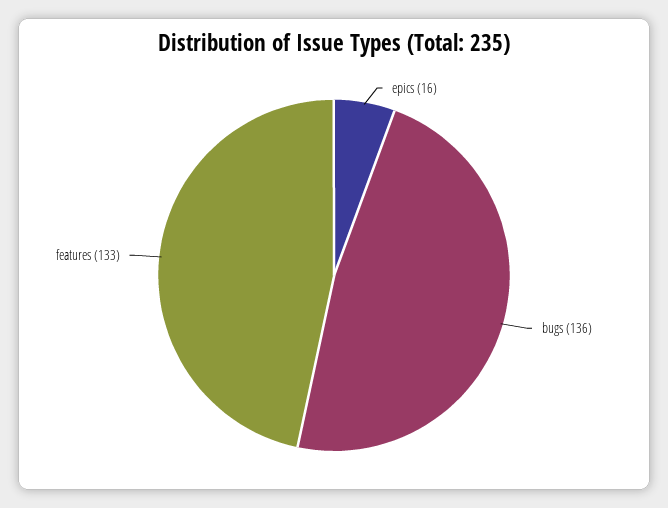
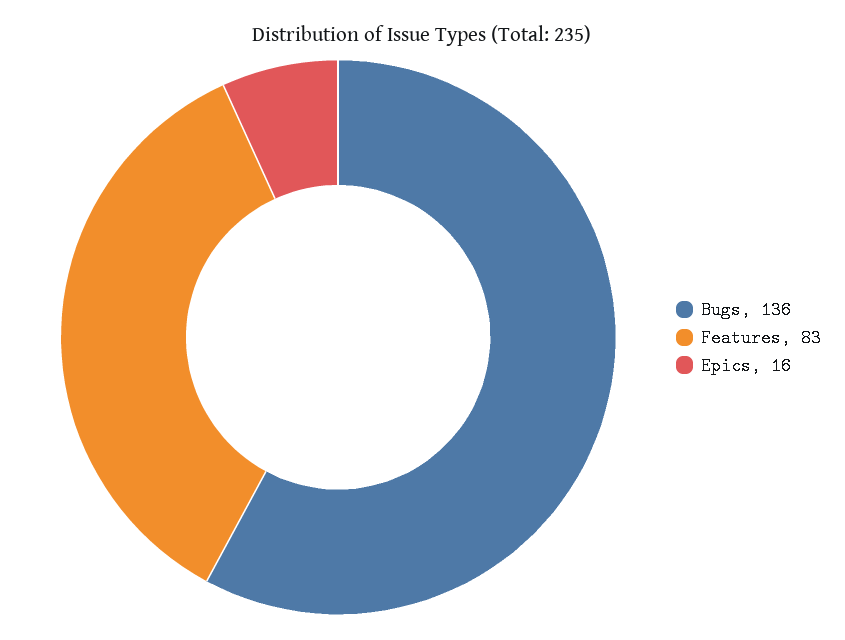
features: 133 -> 83

